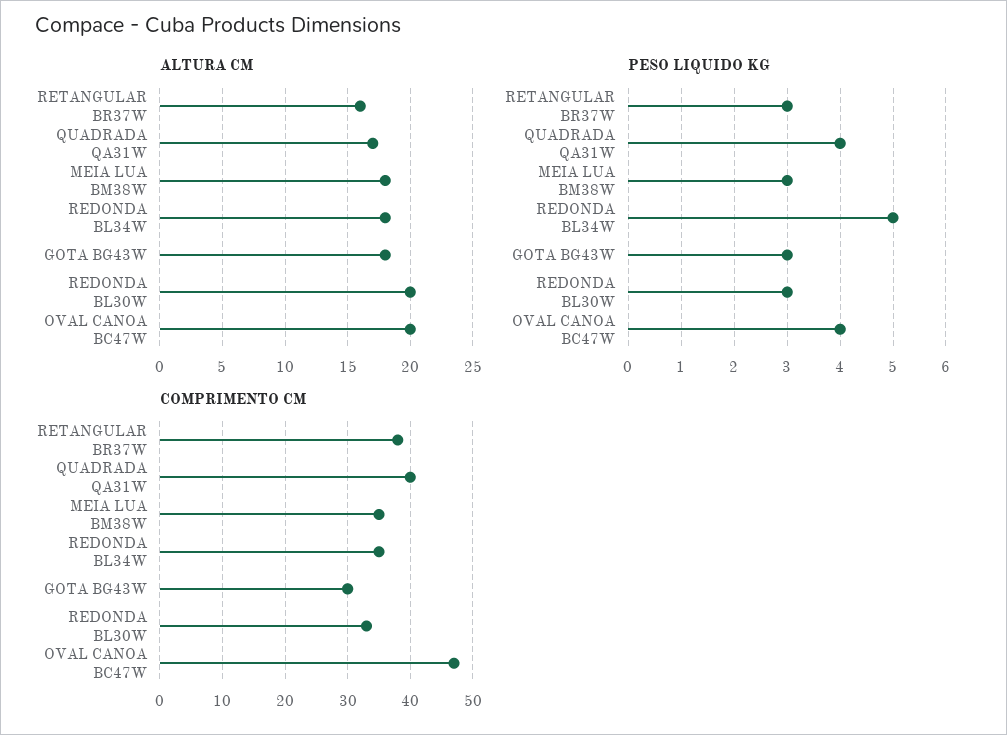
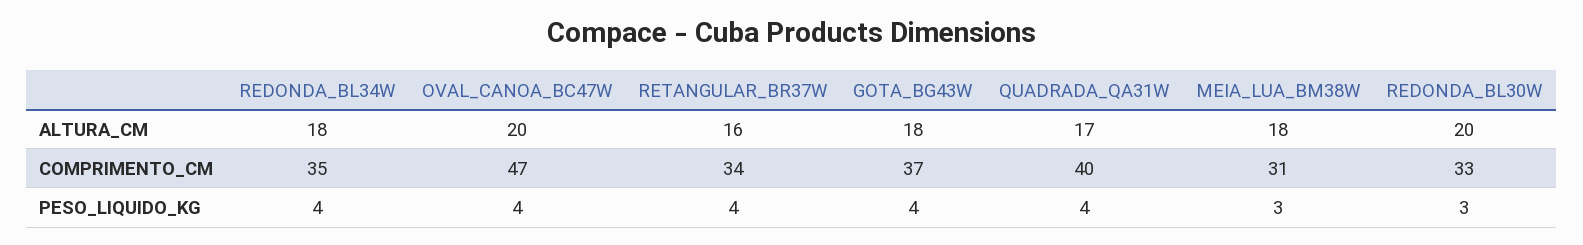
PESO LIQUIDO KG, RETANGULAR BR37W: 3 -> 4
PESO LIQUIDO KG, REDONDA BL34W: 5 -> 4
PESO LIQUIDO KG, GOTA BG43W: 3 -> 4
COMPRIMENTO CM, RETANGULAR BR37W: 38 -> 34
COMPRIMENTO CM, MEIA LUA BM38W: 35 -> 31
COMPRIMENTO CM, GOTA BG43W: 30 -> 37

